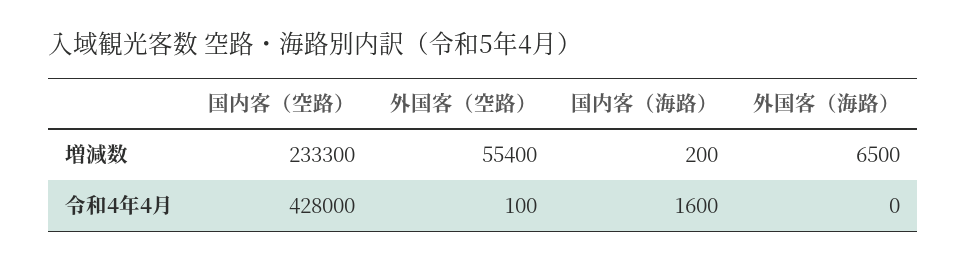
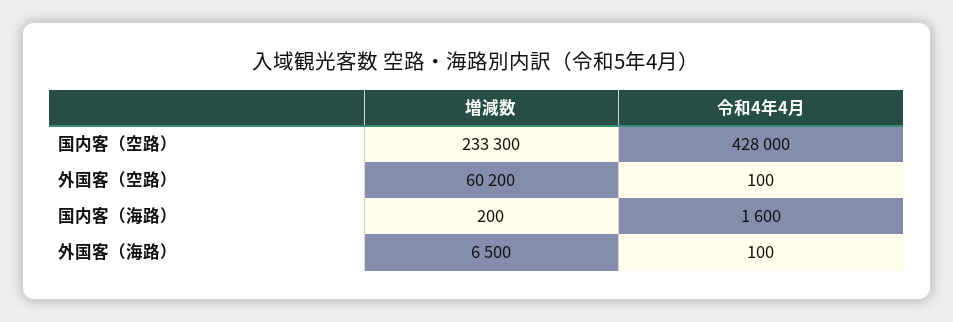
外国客（空路）, 増減数: 55400 -> 60200
外国客（海路）, 令和4年4月: 0 -> 100

